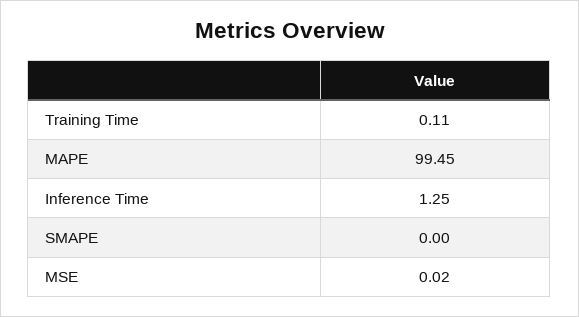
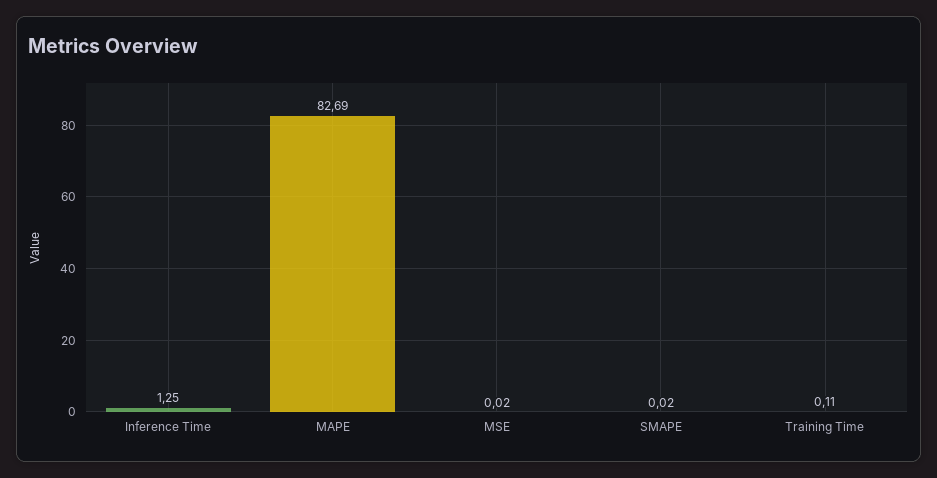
MAPE: 99.45 -> 82.69
SMAPE: 0 -> 0.02

